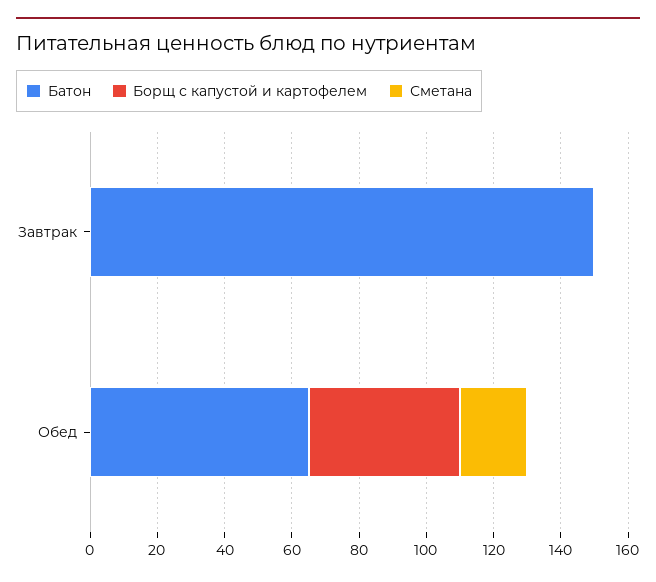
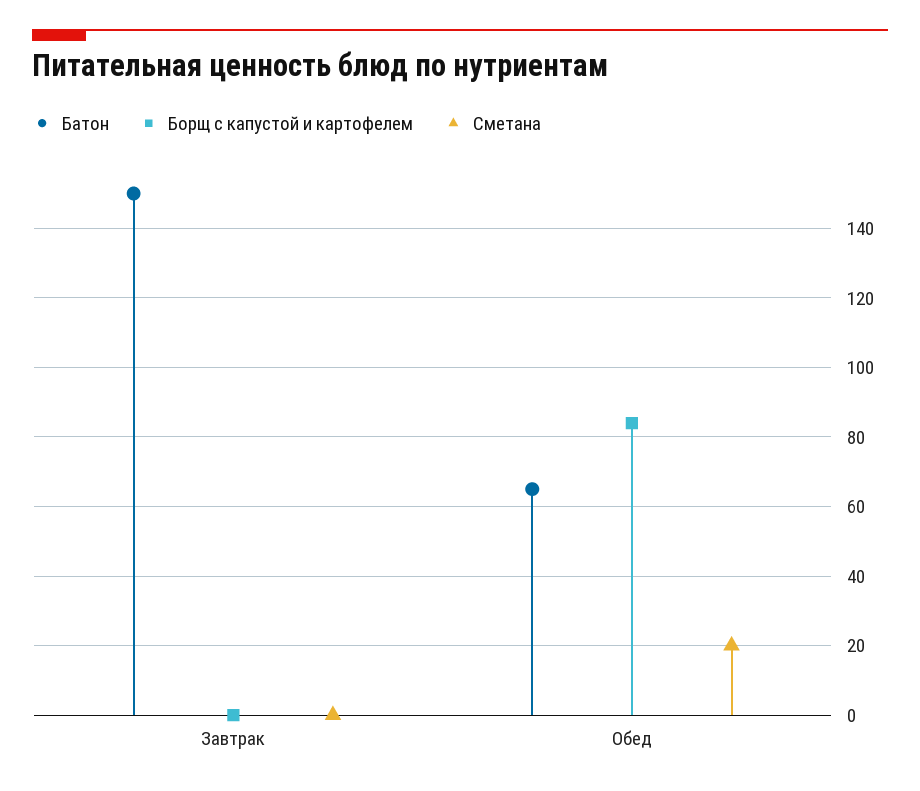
Борщ с капустой и картофелем, Обед: 45 -> 85

